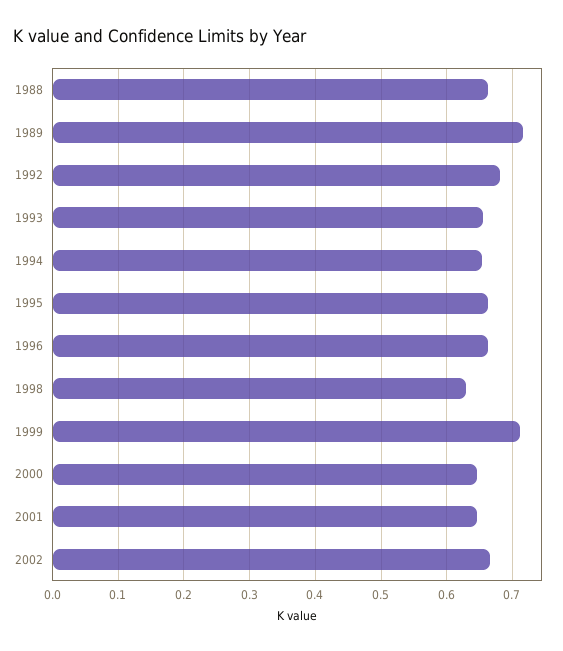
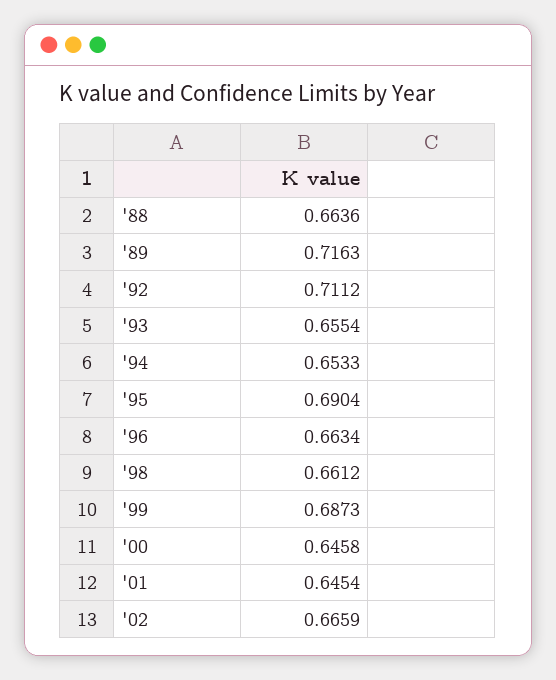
1992: 0.68 -> 0.7112
1995: 0.66 -> 0.6904
1998: 0.63 -> 0.6612
1999: 0.71 -> 0.6873

